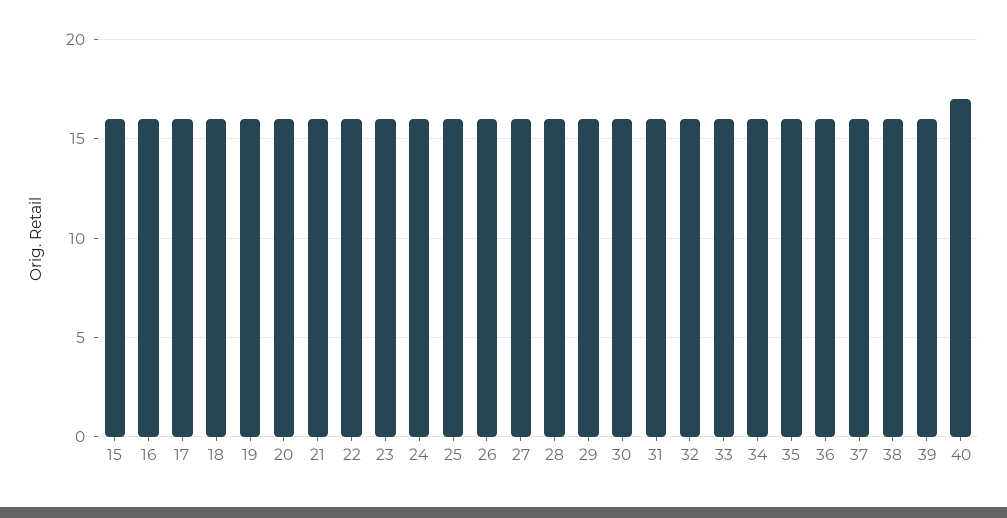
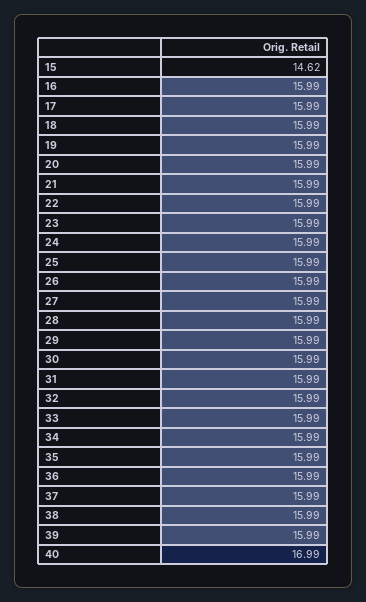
15: 16 -> 14.62

